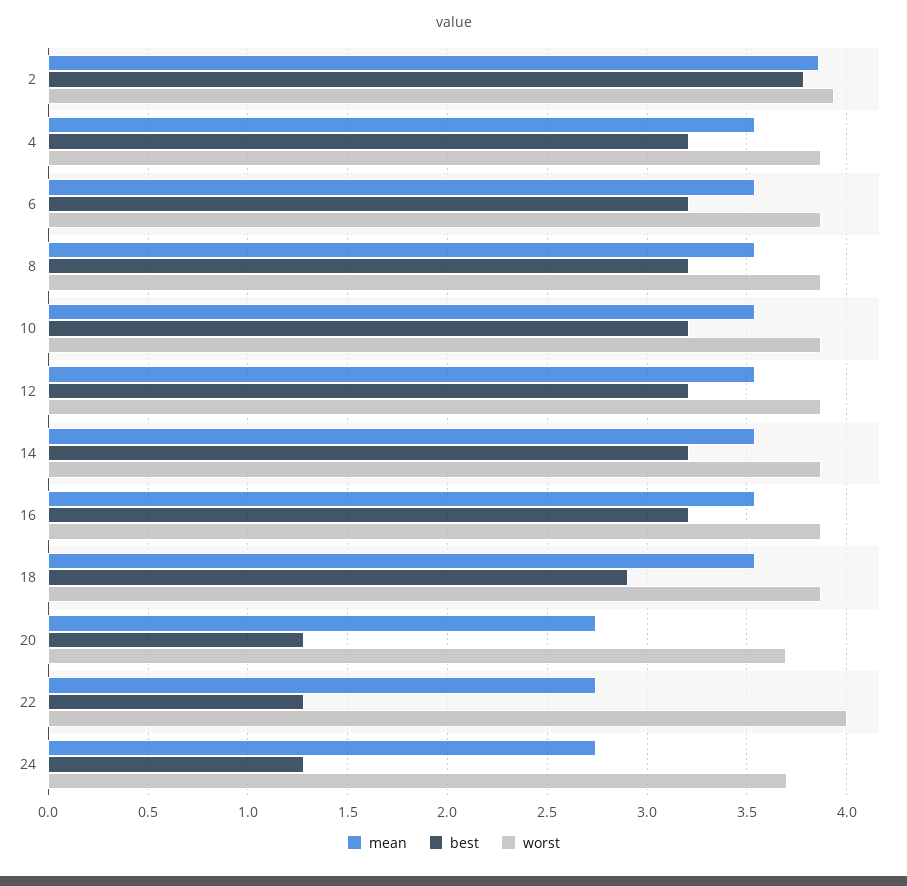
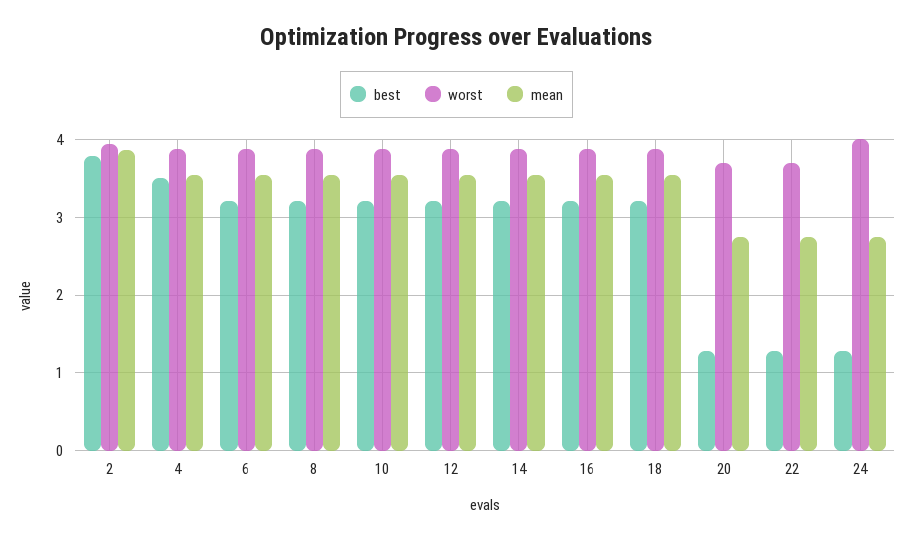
best, 4: 3.2 -> 3.5
best, 18: 2.9 -> 3.2
worst, 22: 4 -> 3.7
worst, 24: 3.7 -> 4

